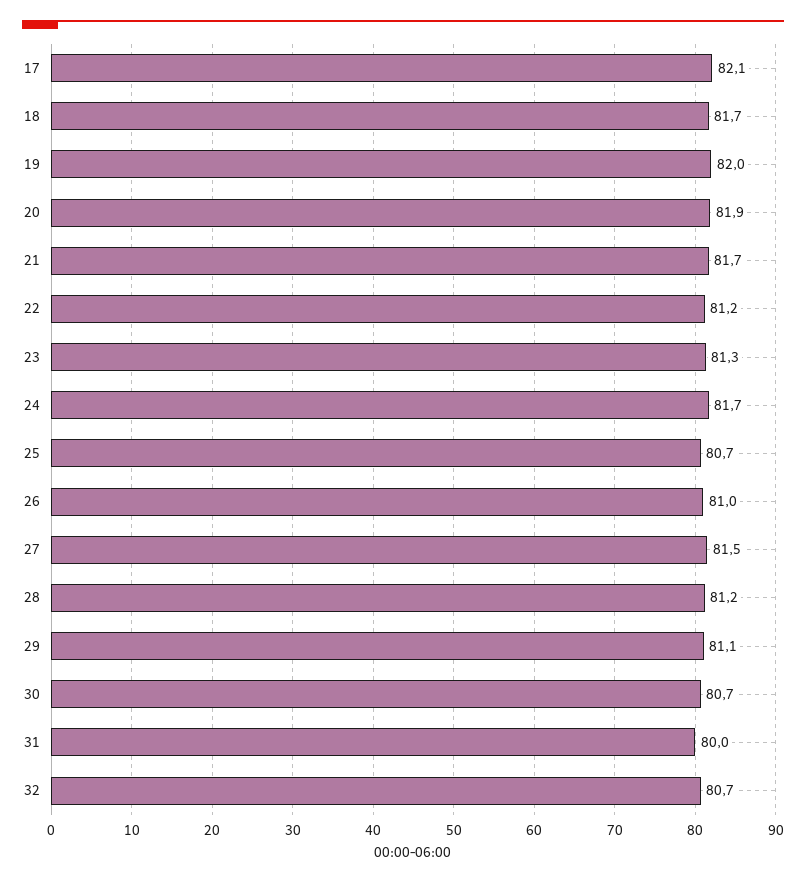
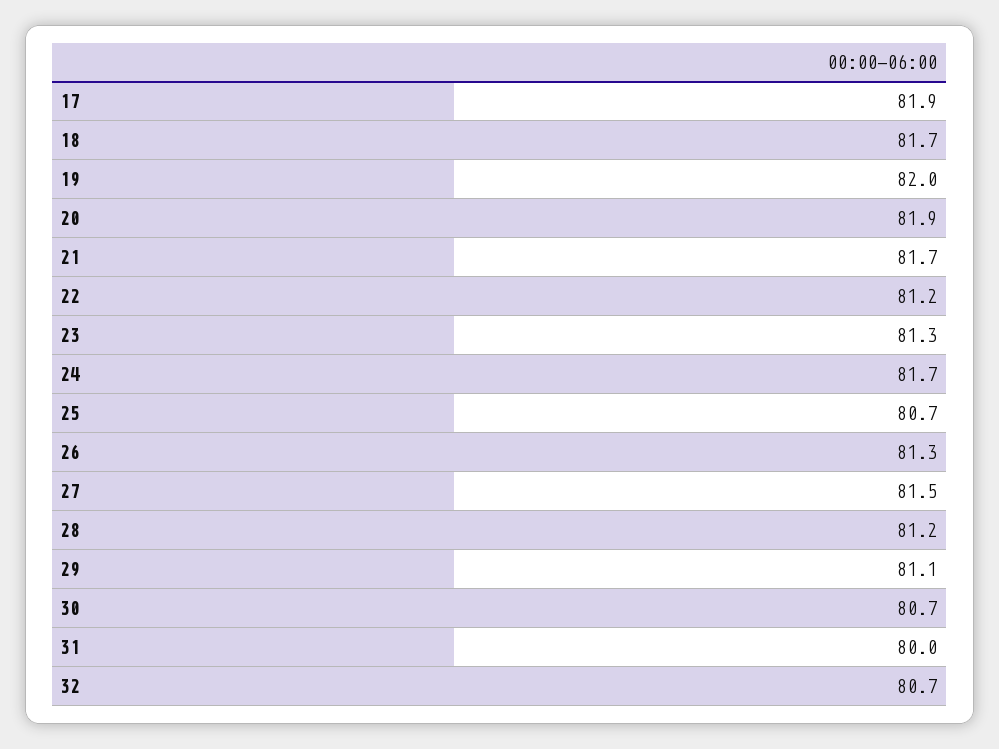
17: 82.1 -> 81.9
26: 81 -> 81.3

